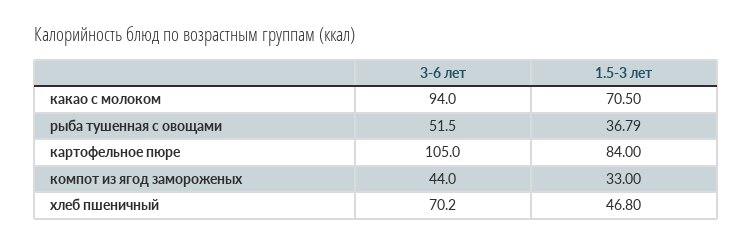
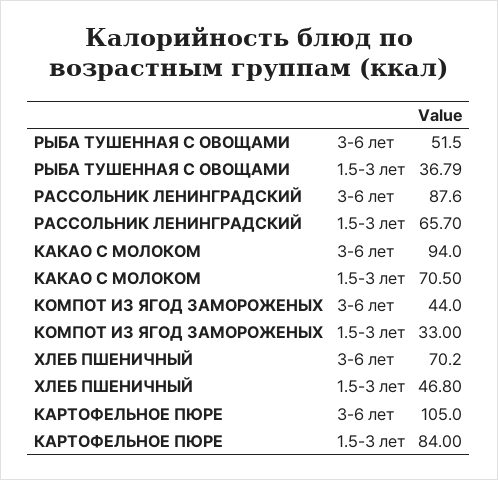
3-6 лет, РАССОЛЬНИК ЛЕНИНГРАДСКИЙ: none -> 87.6
1.5-3 лет, РАССОЛЬНИК ЛЕНИНГРАДСКИЙ: none -> 65.7

